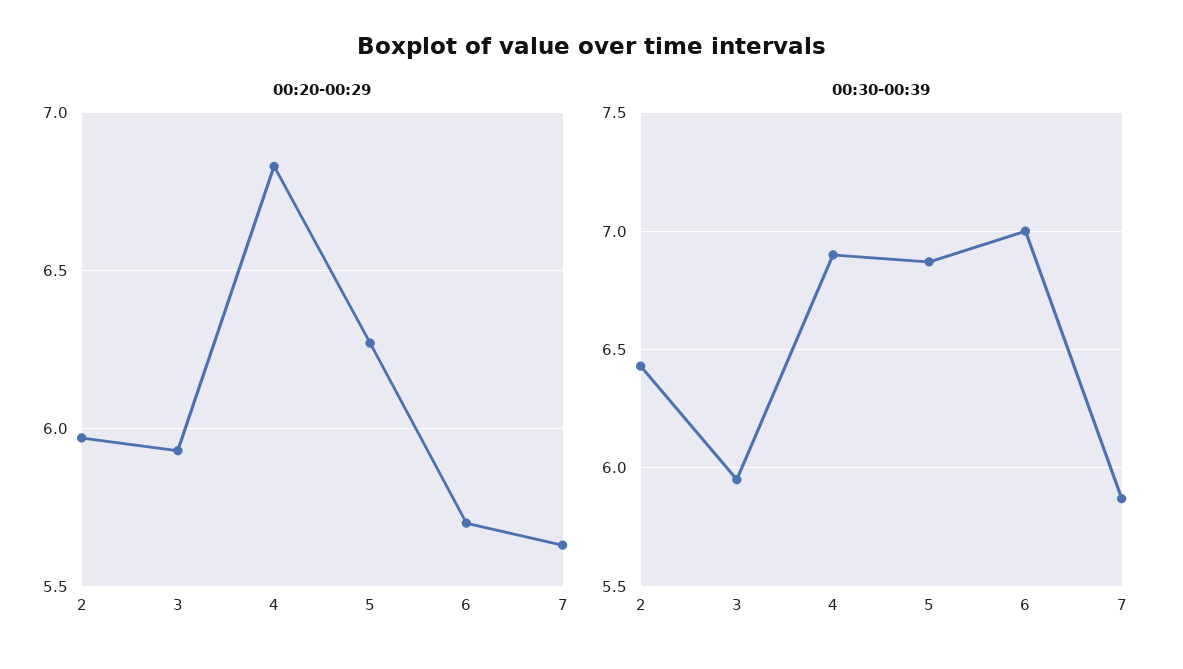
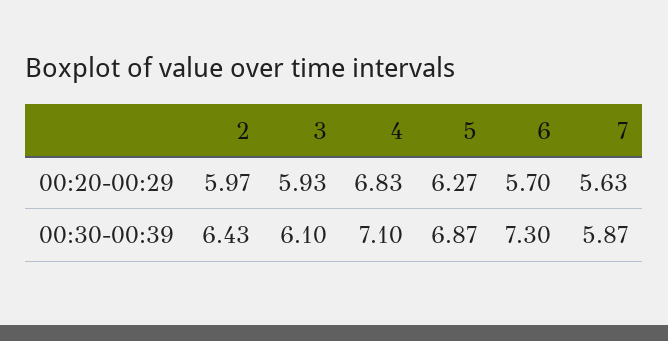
00:30-00:39, 3: 5.95 -> 6.1
00:30-00:39, 4: 6.9 -> 7.1
00:30-00:39, 6: 7 -> 7.3

